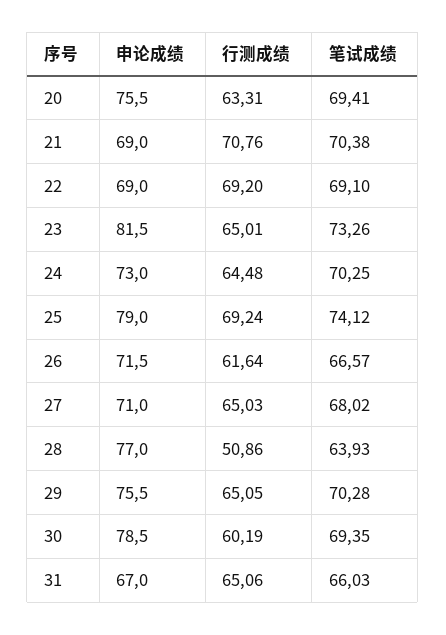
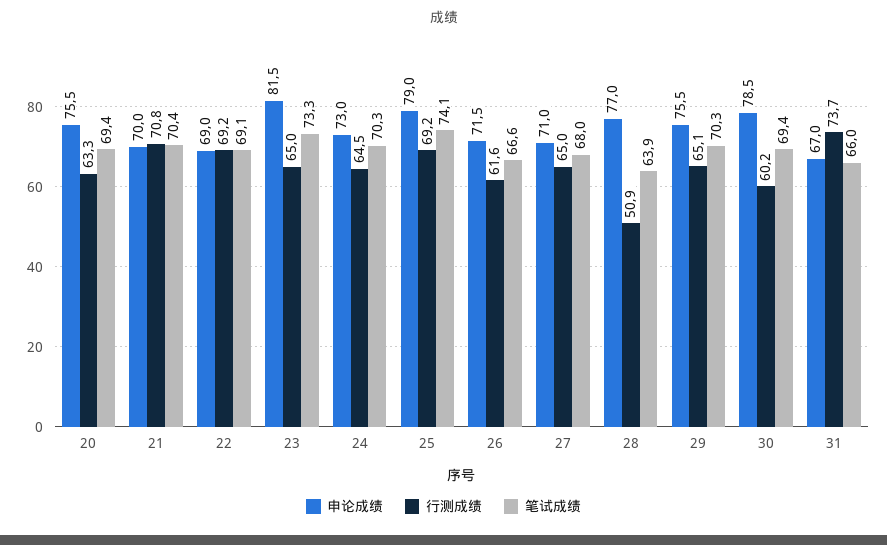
申论成绩, 21: 69 -> 70
行测成绩, 31: 65.06 -> 73.7

